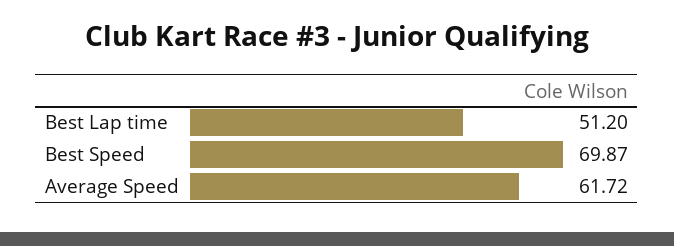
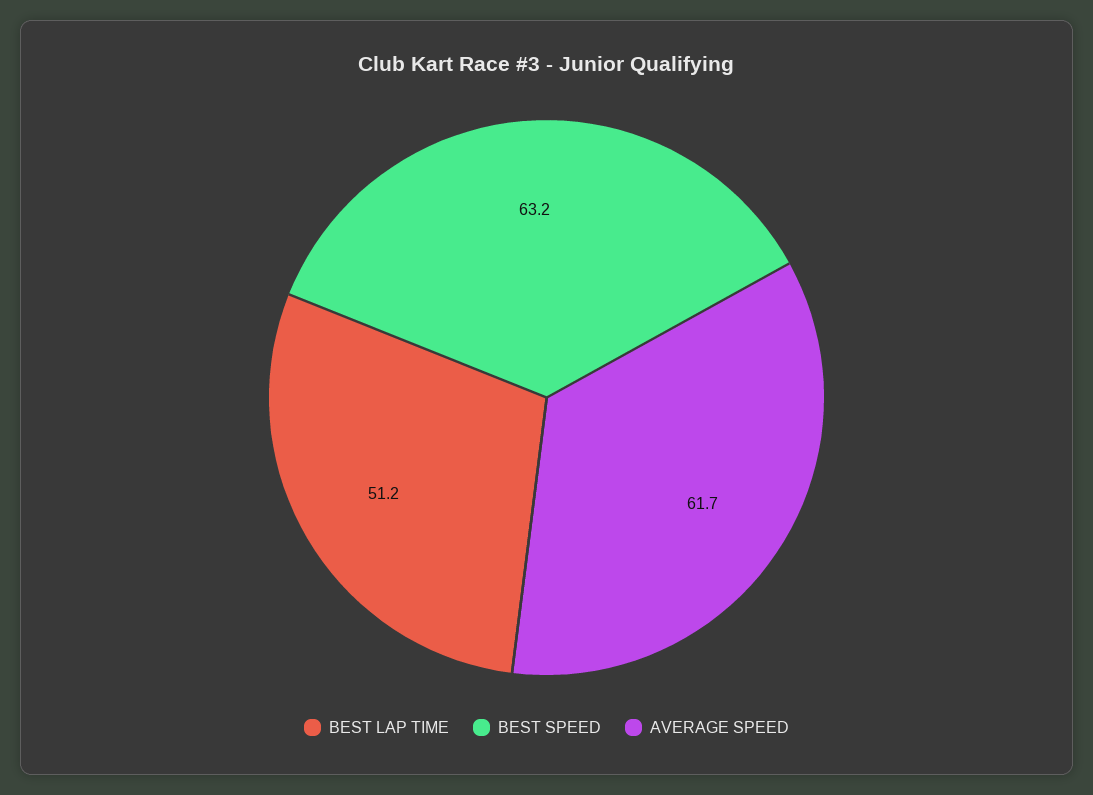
Best Speed: 69.87 -> 63.2

